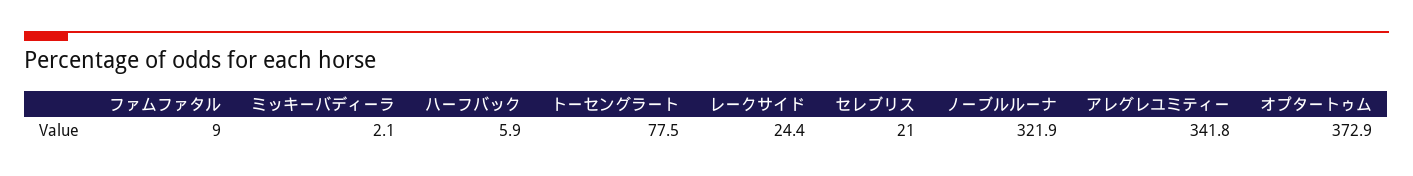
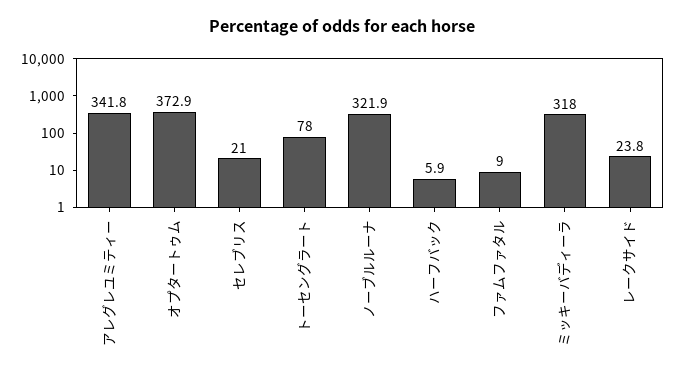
ミッキーバディーラ: 2.1 -> 318
トーセングラート: 77.5 -> 78
レークサイド: 24.4 -> 23.8

